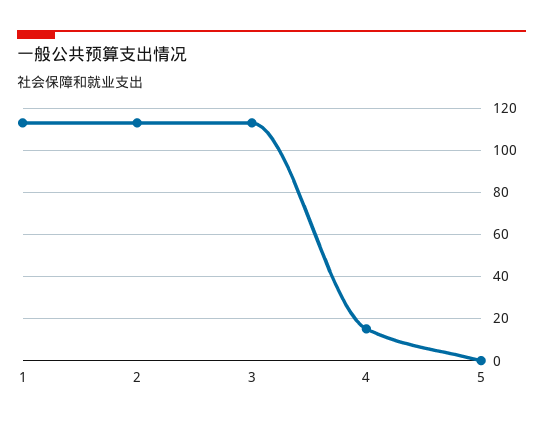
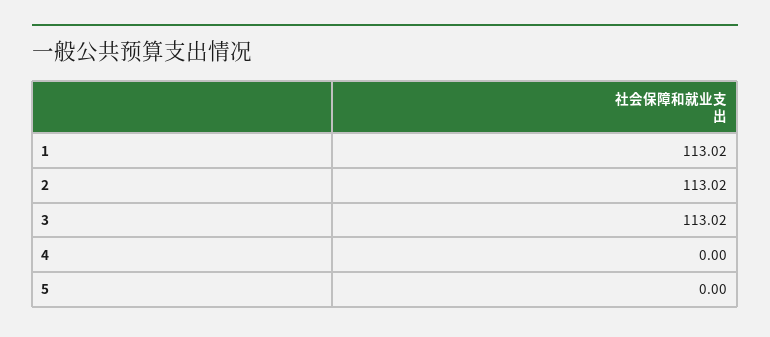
4: 15 -> 0

